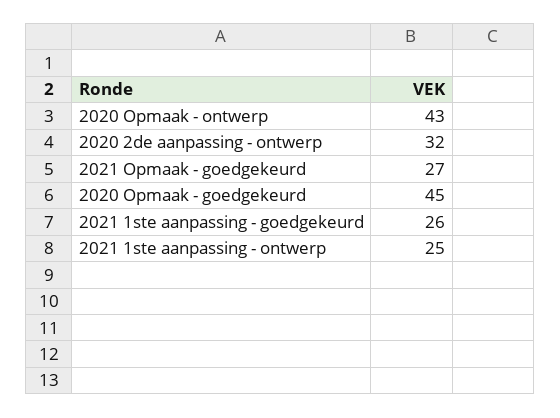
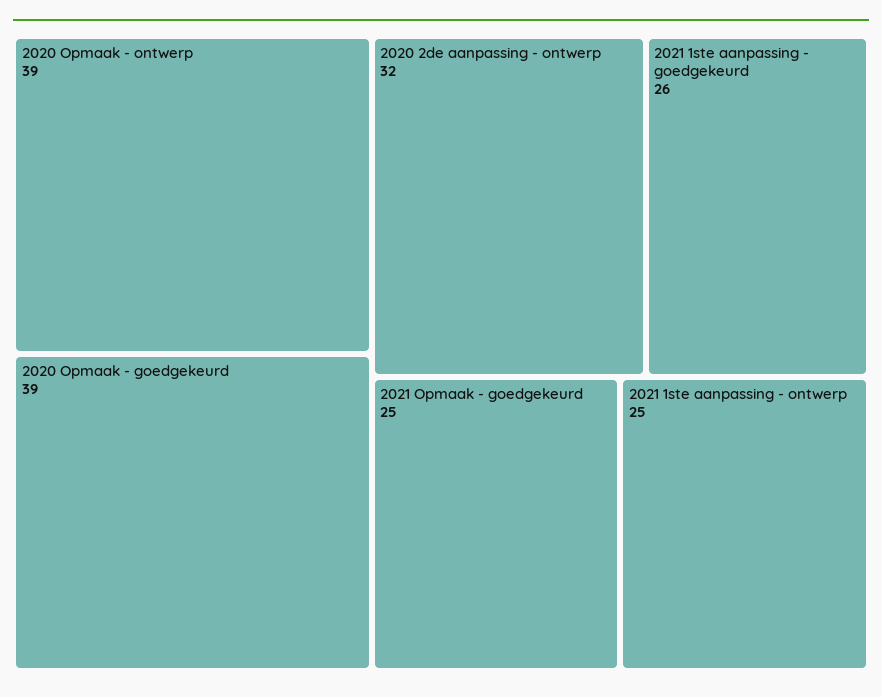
2020 Opmaak - ontwerp: 43 -> 39
2021 Opmaak - goedgekeurd: 27 -> 25
2020 Opmaak - goedgekeurd: 45 -> 39

